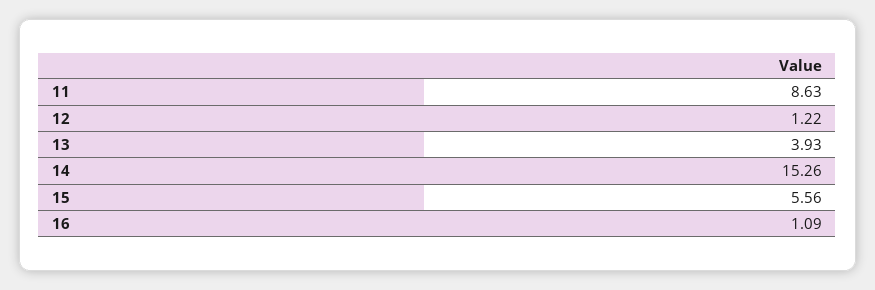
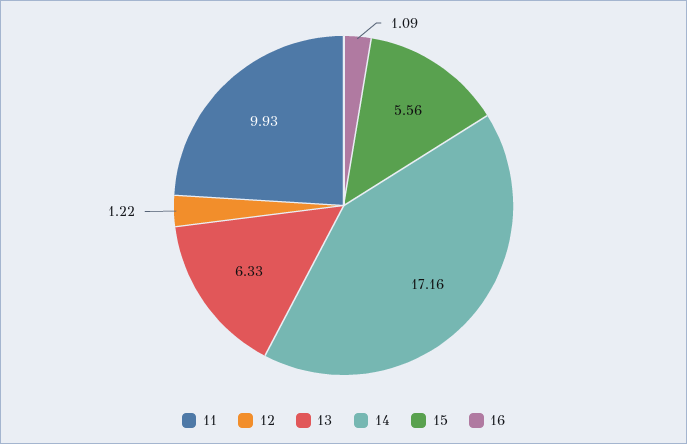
11: 8.63 -> 9.93
13: 3.93 -> 6.33
14: 15.26 -> 17.16

